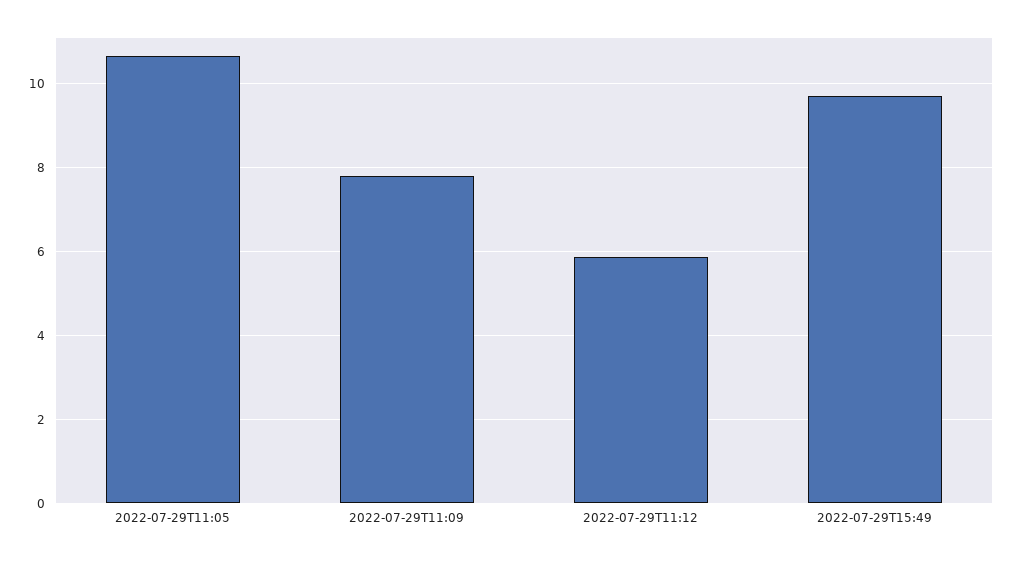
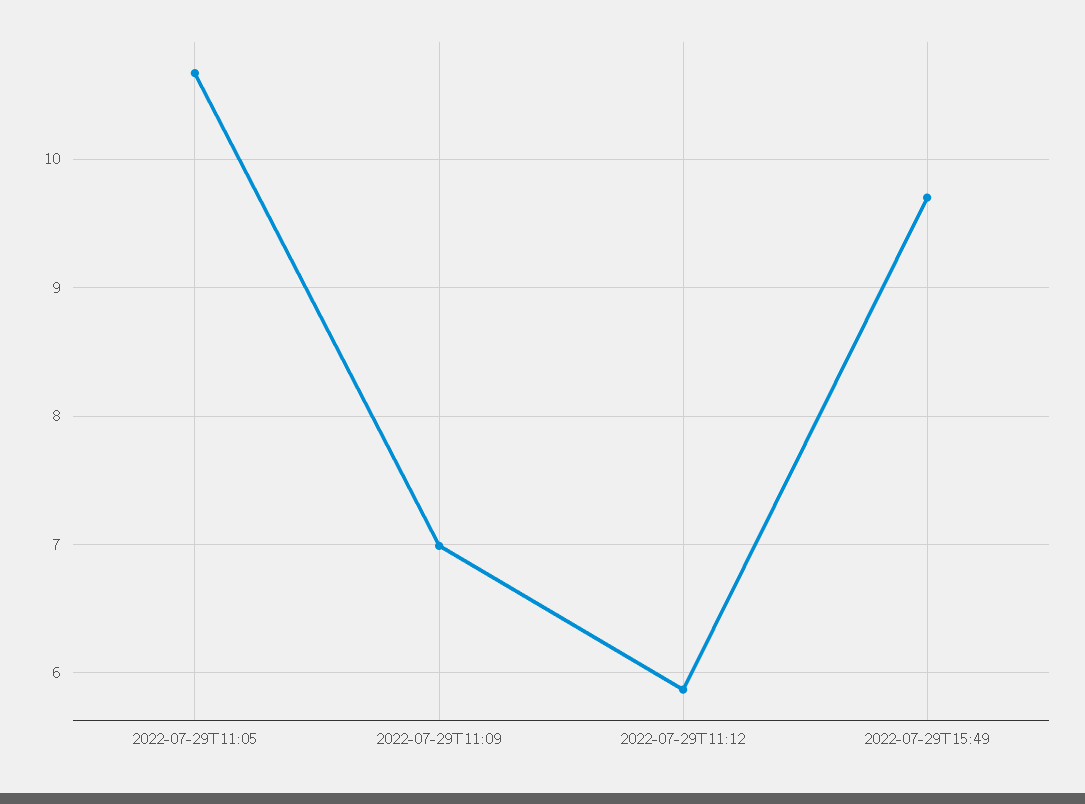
2022-07-29T11:09: 7.8 -> 7

